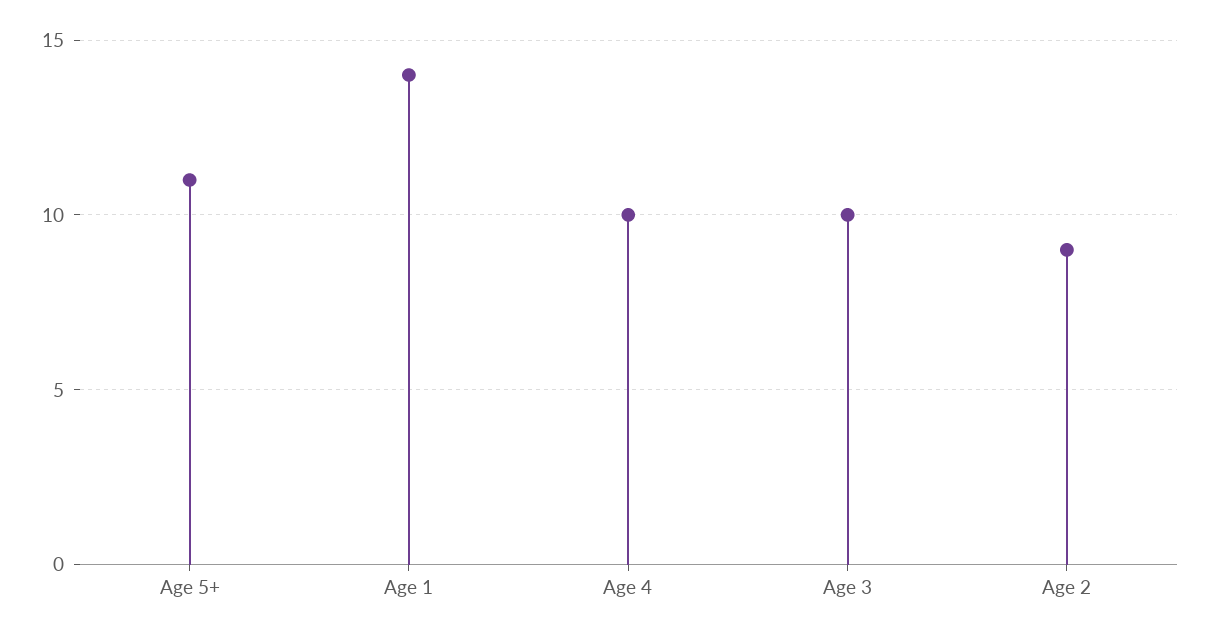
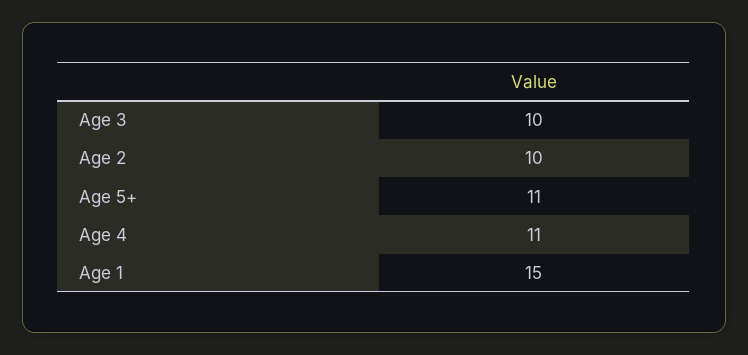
Age 1: 14 -> 15
Age 4: 10 -> 11
Age 2: 9 -> 10

